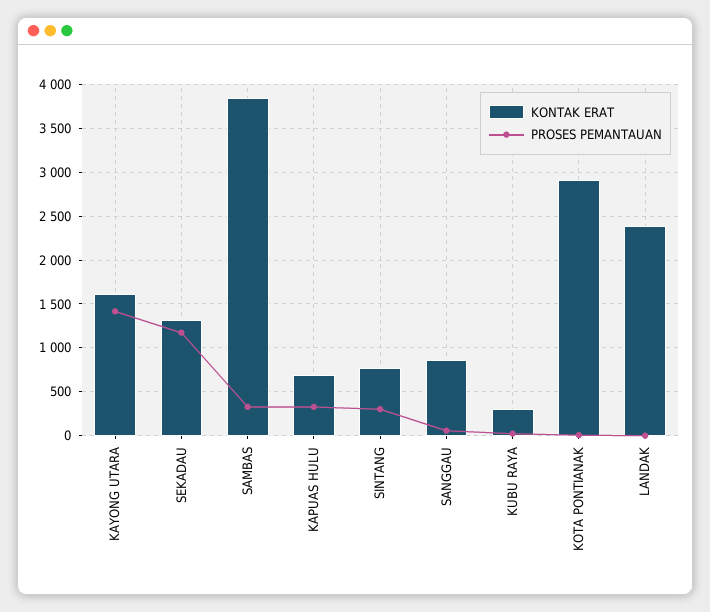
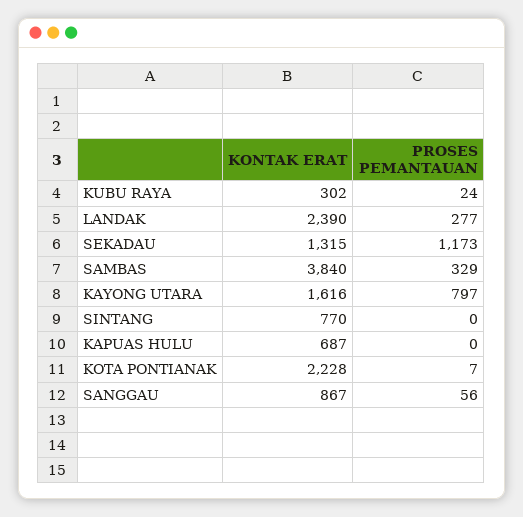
PROSES PEMANTAUAN, KAYONG UTARA: 1400 -> 797
PROSES PEMANTAUAN, KAPUAS HULU: 300 -> 0
PROSES PEMANTAUAN, SINTANG: 300 -> 0
KONTAK ERAT, KOTA PONTIANAK: 2900 -> 2228
PROSES PEMANTAUAN, LANDAK: 0 -> 277

